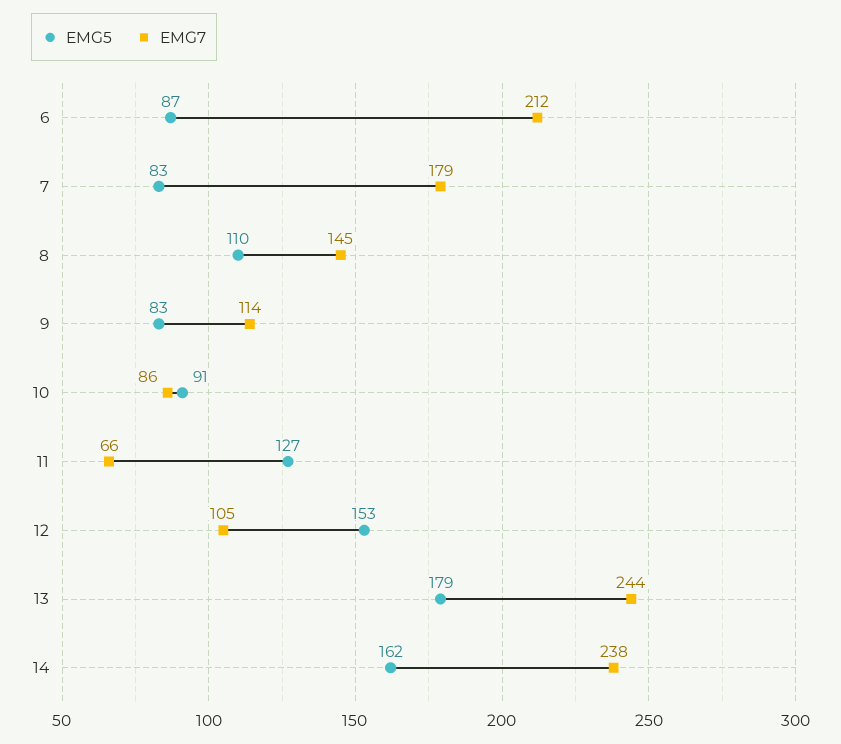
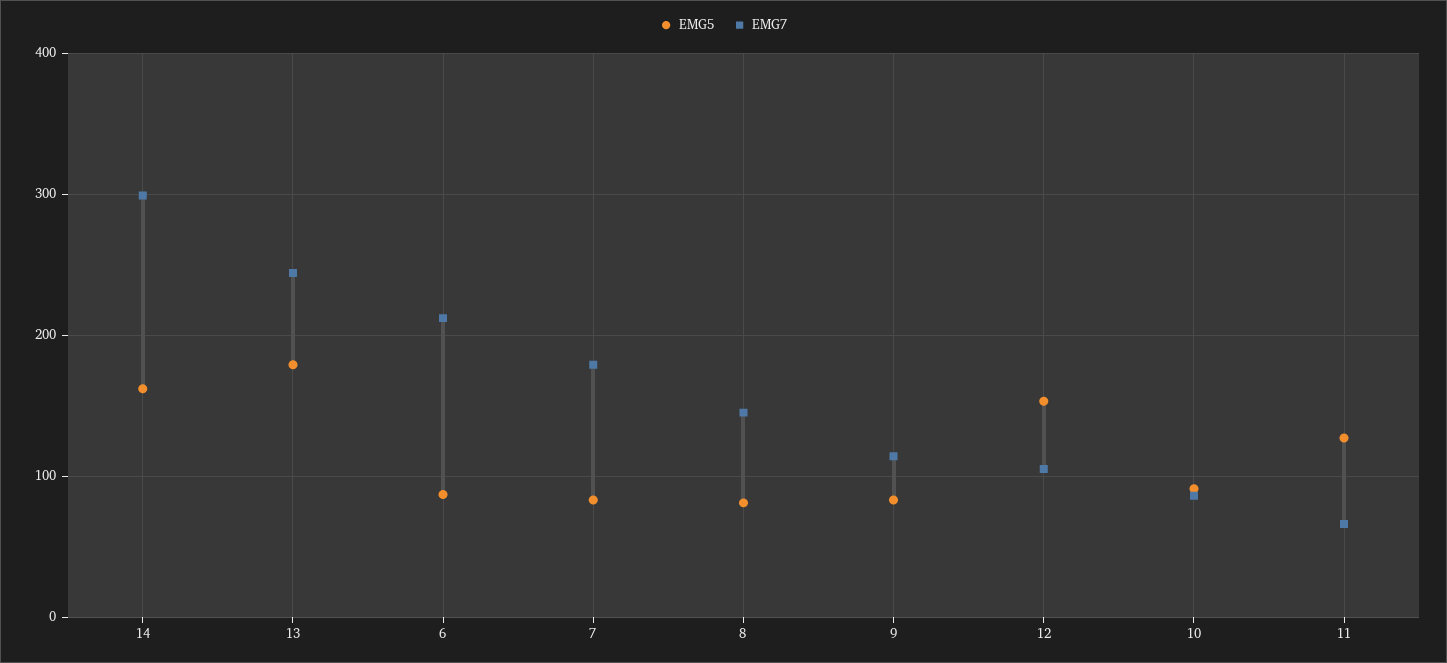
EMG5, 8: 110 -> 80
EMG7, 14: 238 -> 300

